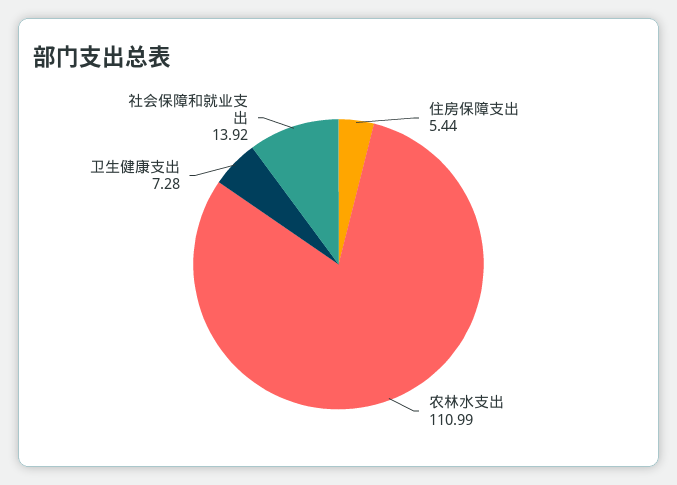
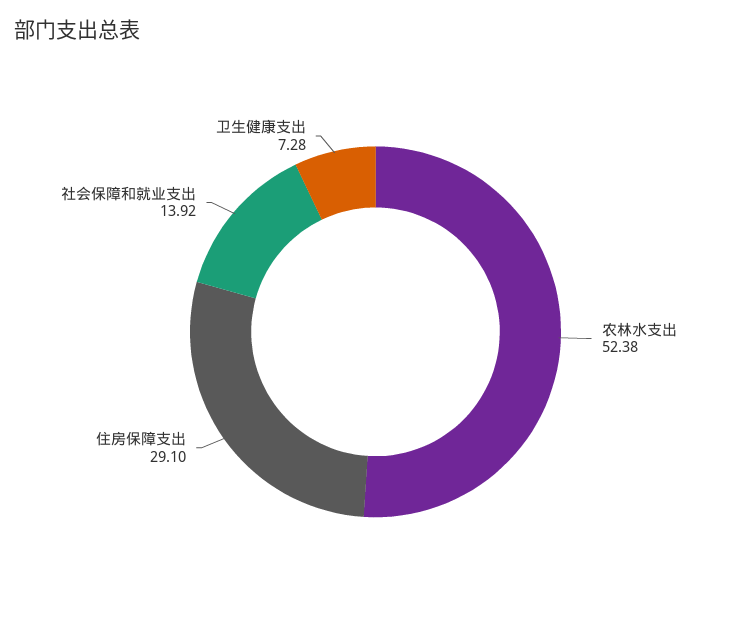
住房保障支出: 5.44 -> 29.1
农林水支出: 110.99 -> 52.38

